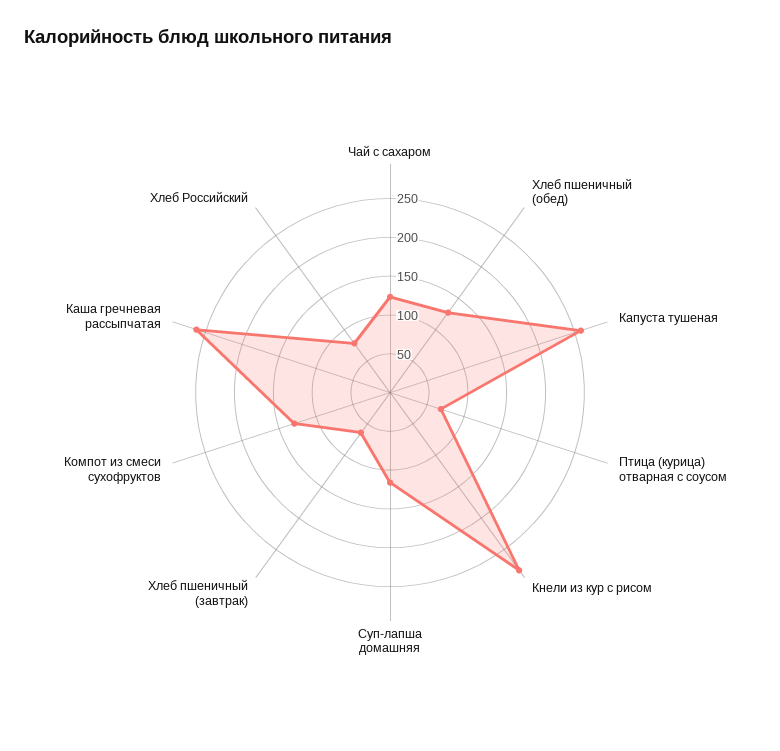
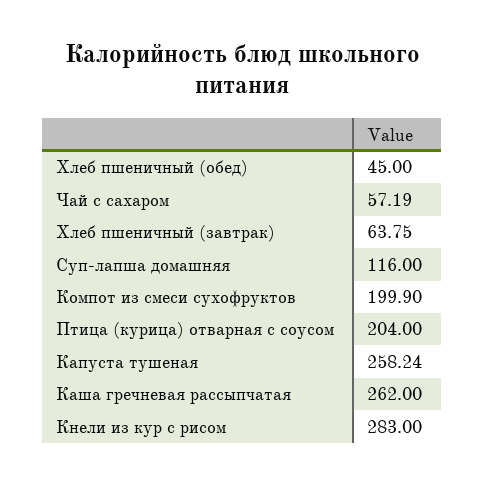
Чай с сахаром: 125 -> 57.19
Хлеб пшеничный (обед): 125 -> 45
Птица (курица) отварная с соусом: 75 -> 204
Компот из смеси сухофруктов: 125 -> 199.9
Хлеб Российский: 75 -> none

